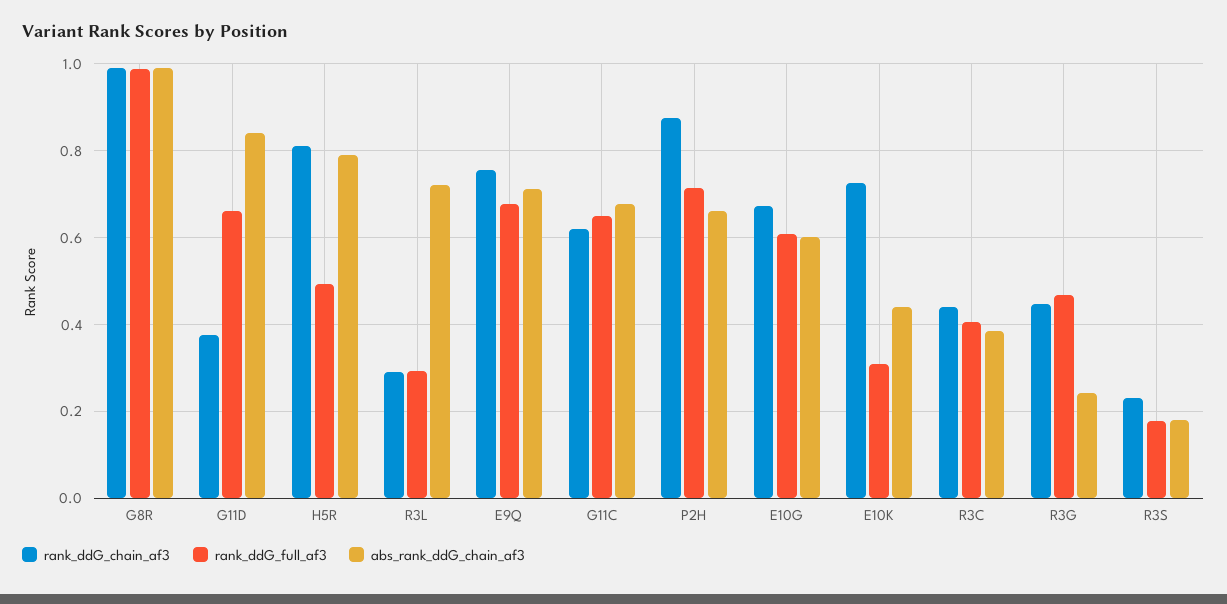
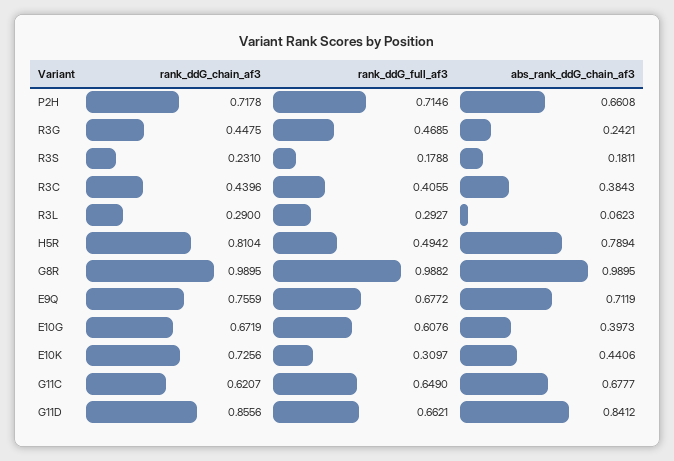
rank_ddG_chain_af3, G11D: 0.38 -> 0.8556
abs_rank_ddG_chain_af3, R3L: 0.72 -> 0.0623
rank_ddG_chain_af3, P2H: 0.88 -> 0.7178
abs_rank_ddG_chain_af3, E10G: 0.6 -> 0.3973

